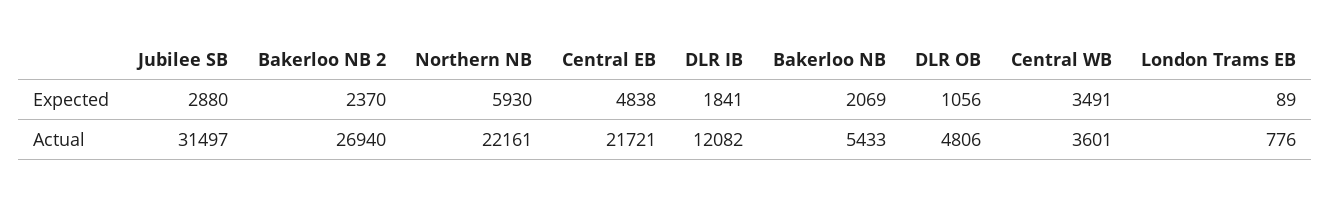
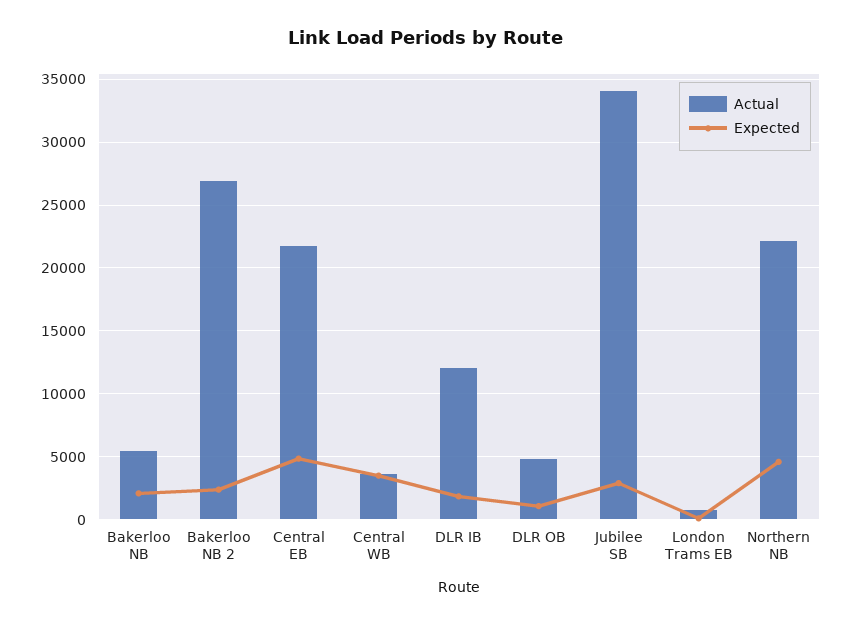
Expected, Northern NB: 5930 -> 4500
Actual, Jubilee SB: 31497 -> 34000

